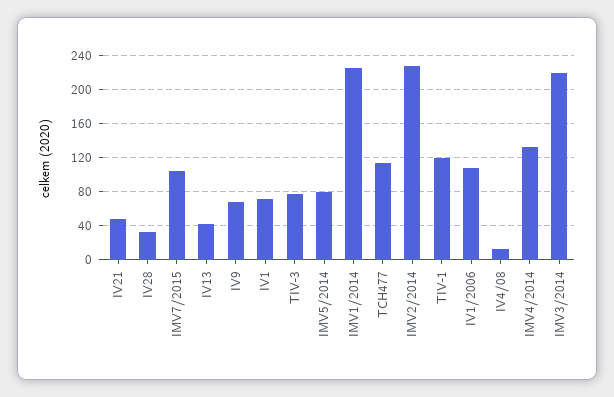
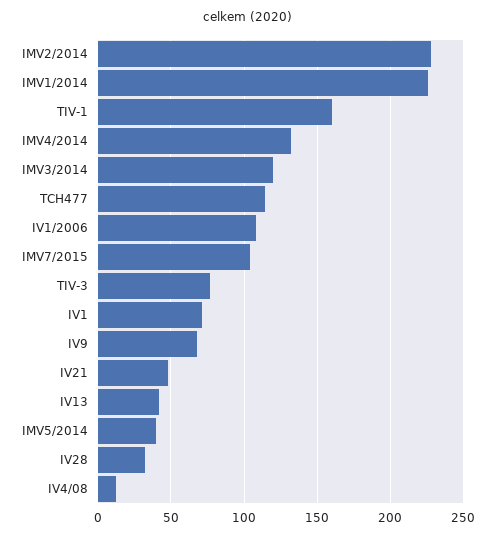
IMV5/2014: 80 -> 40
TIV-1: 120 -> 160
IMV3/2014: 220 -> 120

